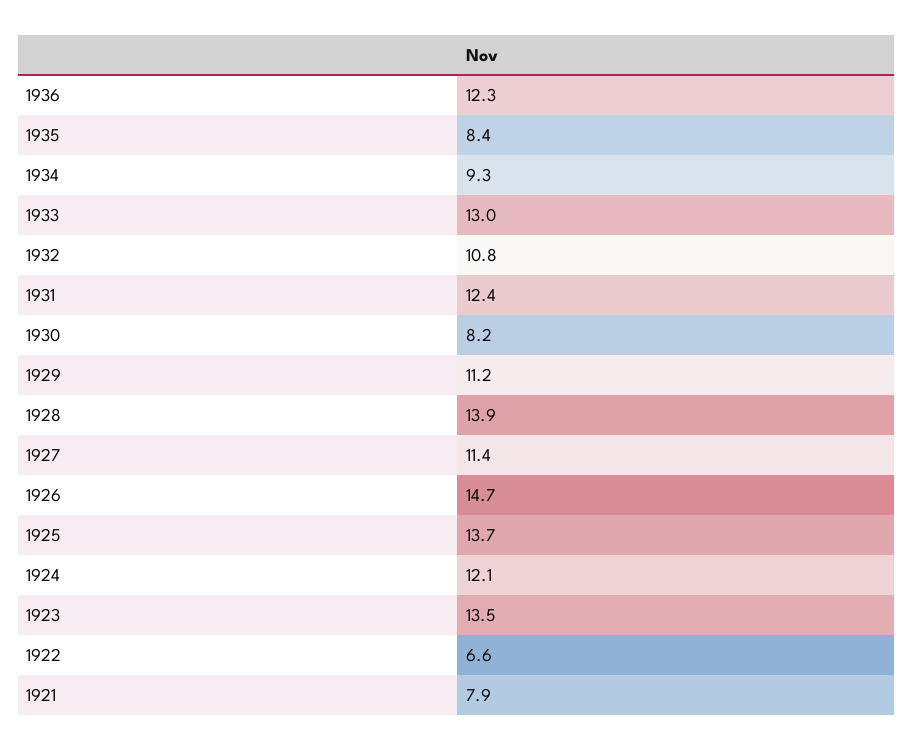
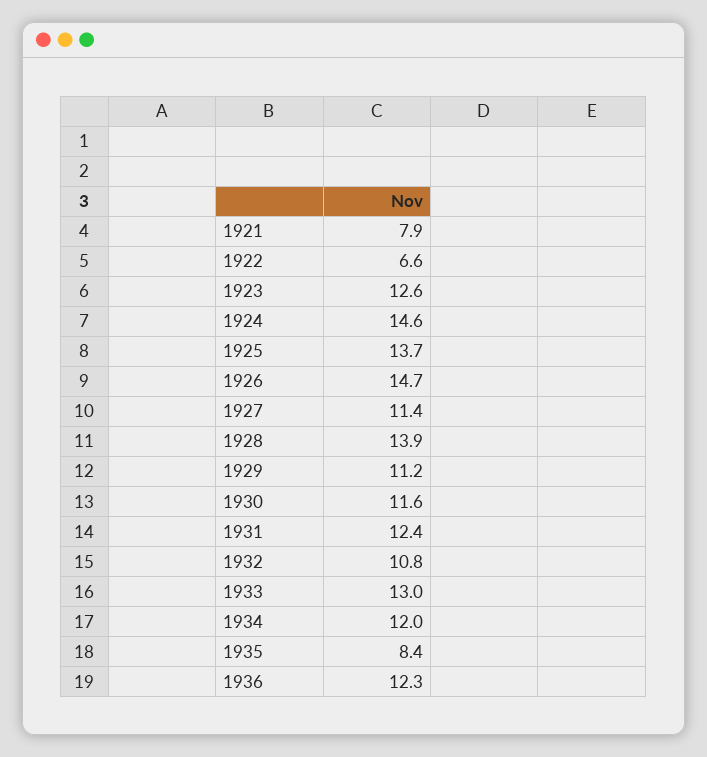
1934: 9.3 -> 12
1930: 8.2 -> 11.6
1924: 12.1 -> 14.6
1923: 13.5 -> 12.6

